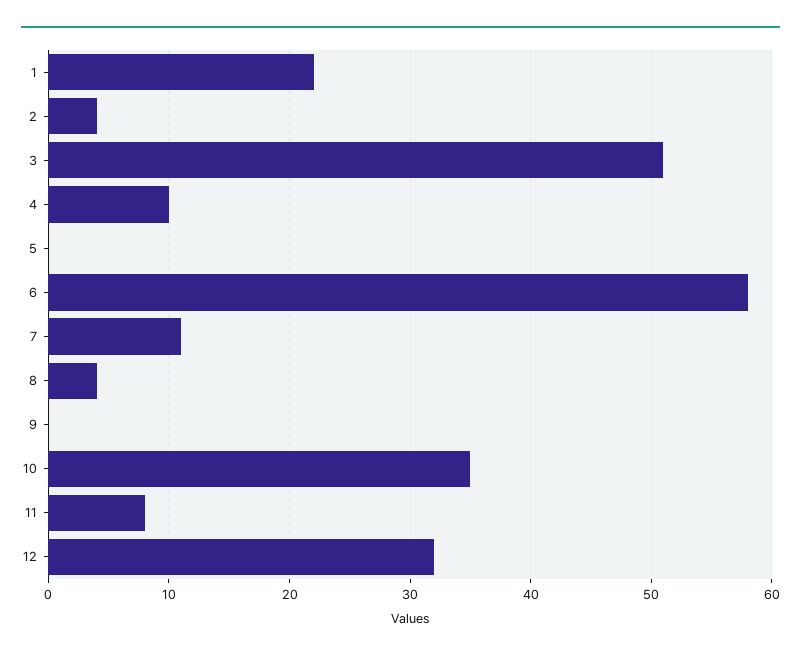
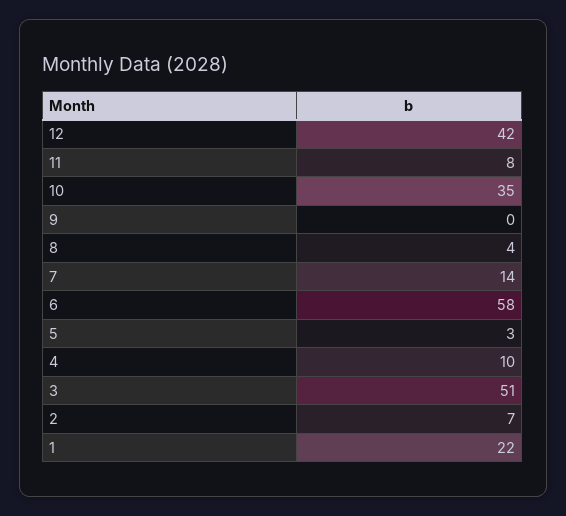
2: 4 -> 7
5: 0 -> 3
7: 11 -> 14
12: 32 -> 42

